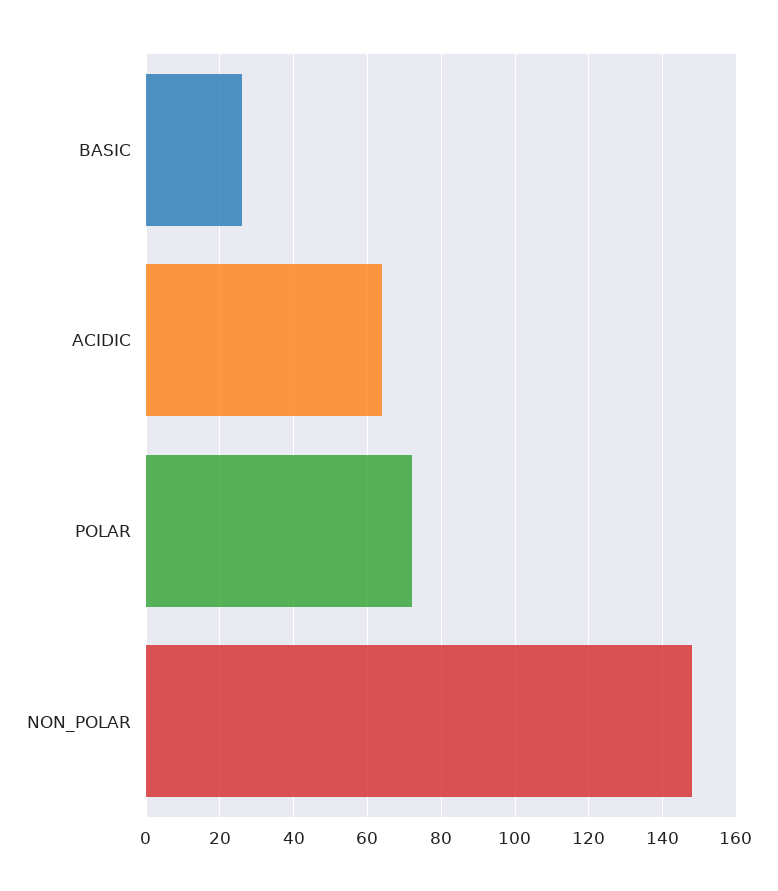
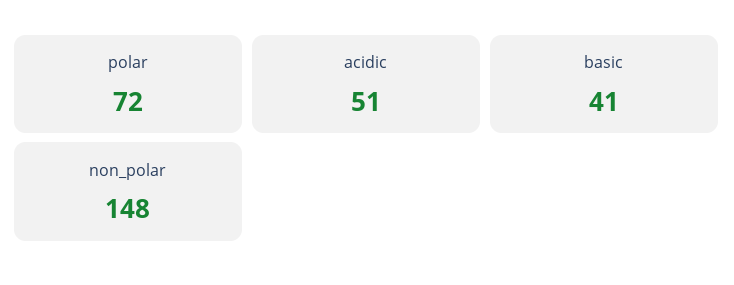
BASIC: 25 -> 41
ACIDIC: 65 -> 51

